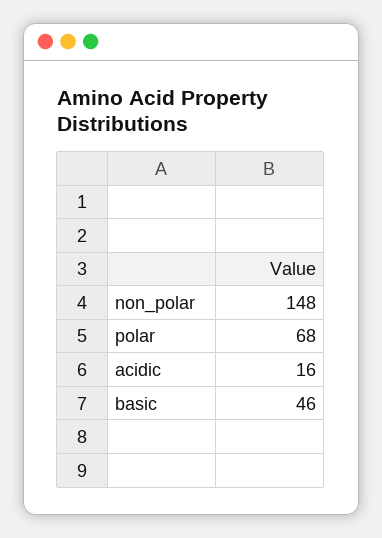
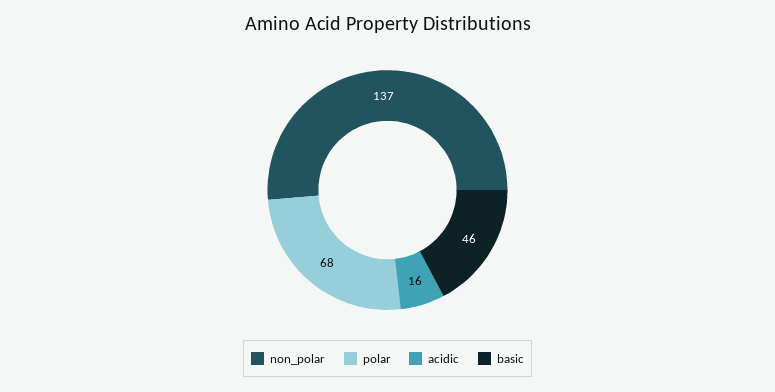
non_polar: 148 -> 137

